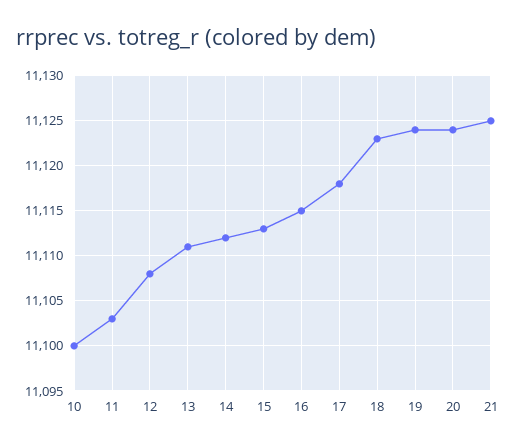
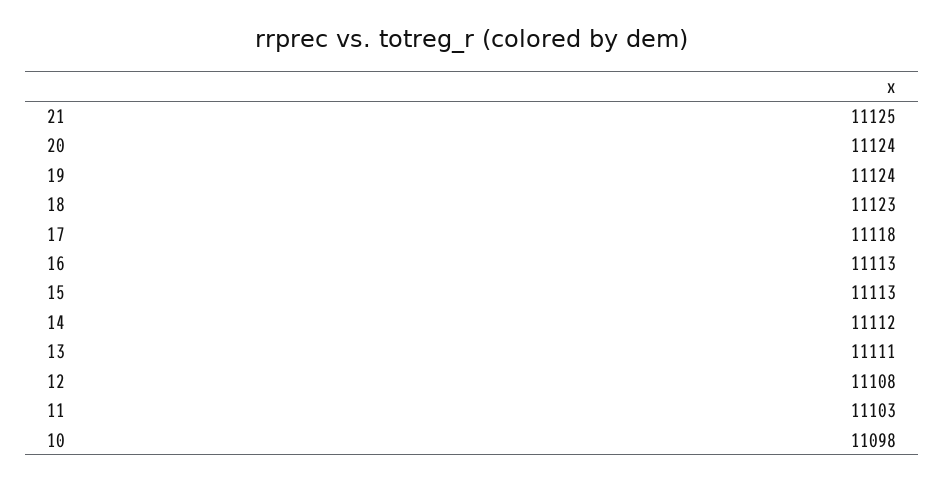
10: 11100 -> 11098
16: 11115 -> 11113

